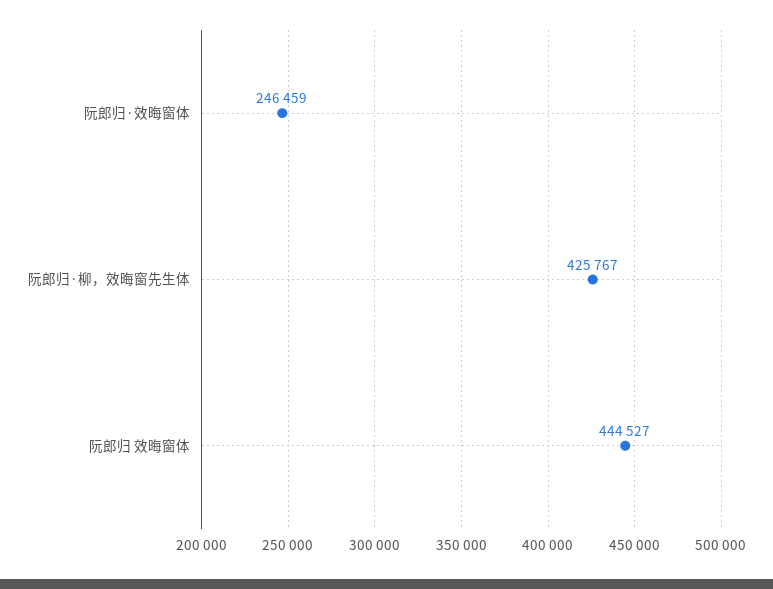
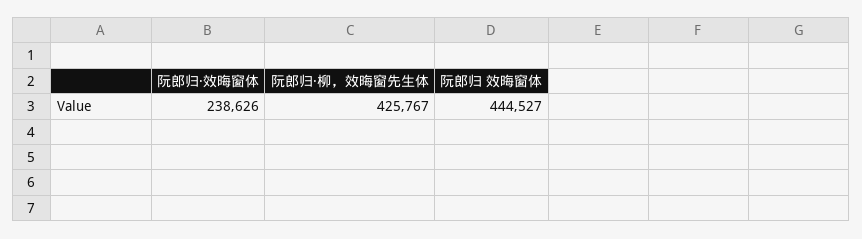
阮郎归·效晦窗体: 246459 -> 238626

